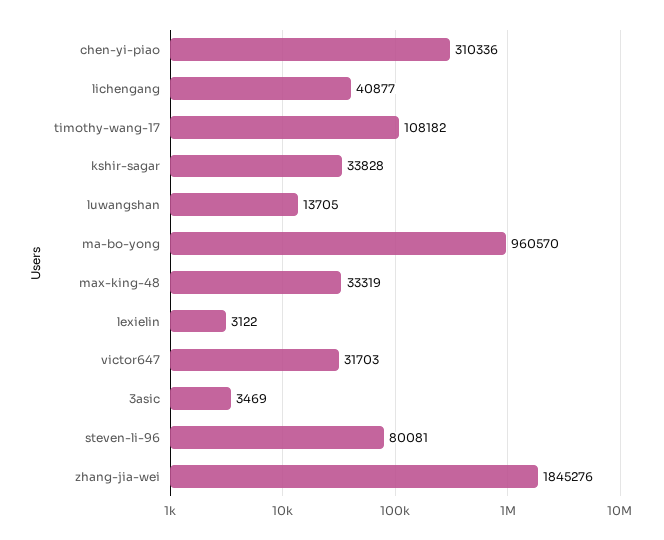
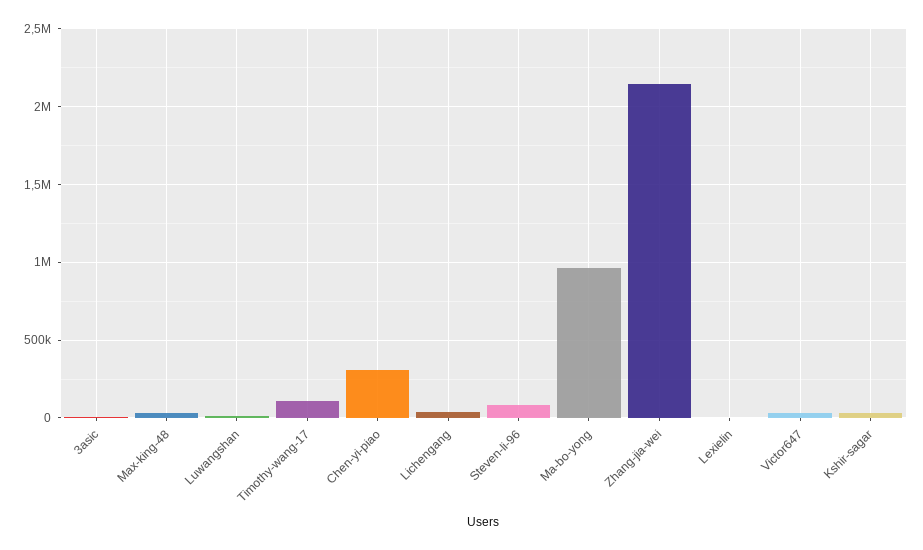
zhang-jia-wei: 1845276 -> 2150000

